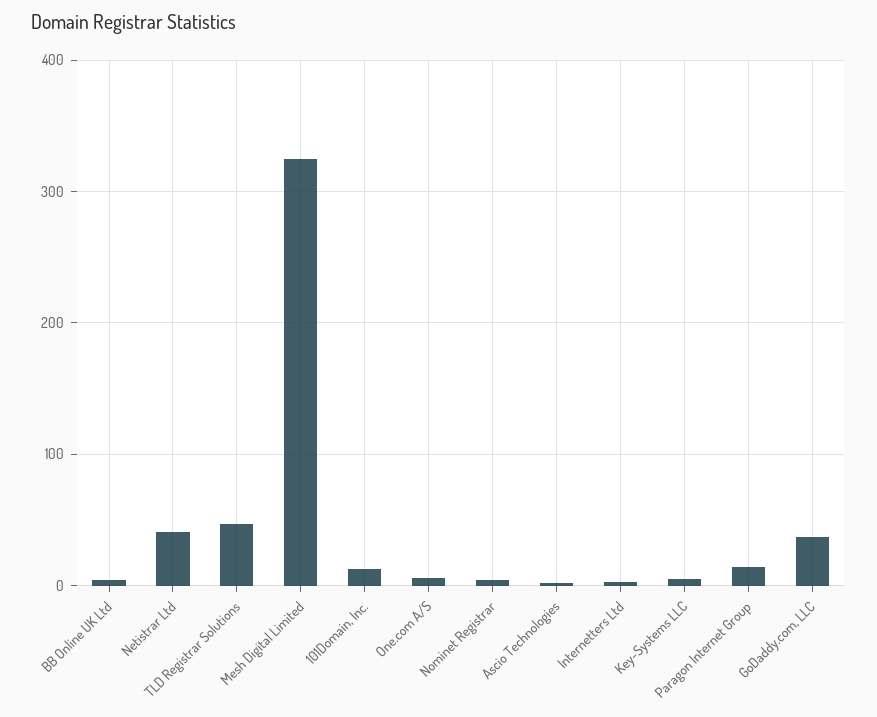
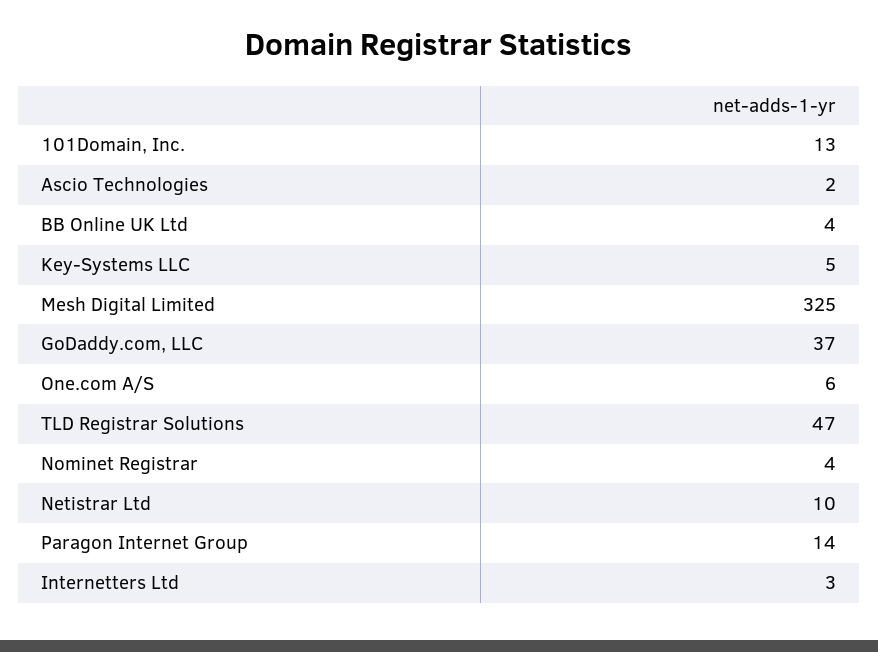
Netistrar Ltd: 40 -> 10

